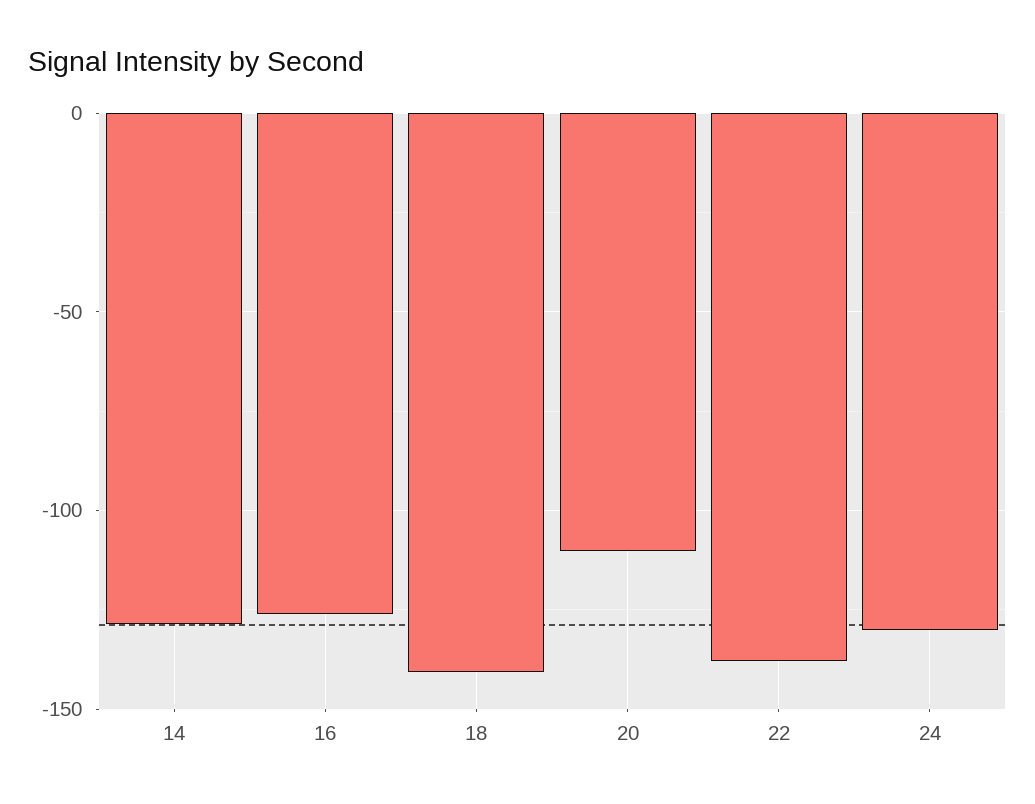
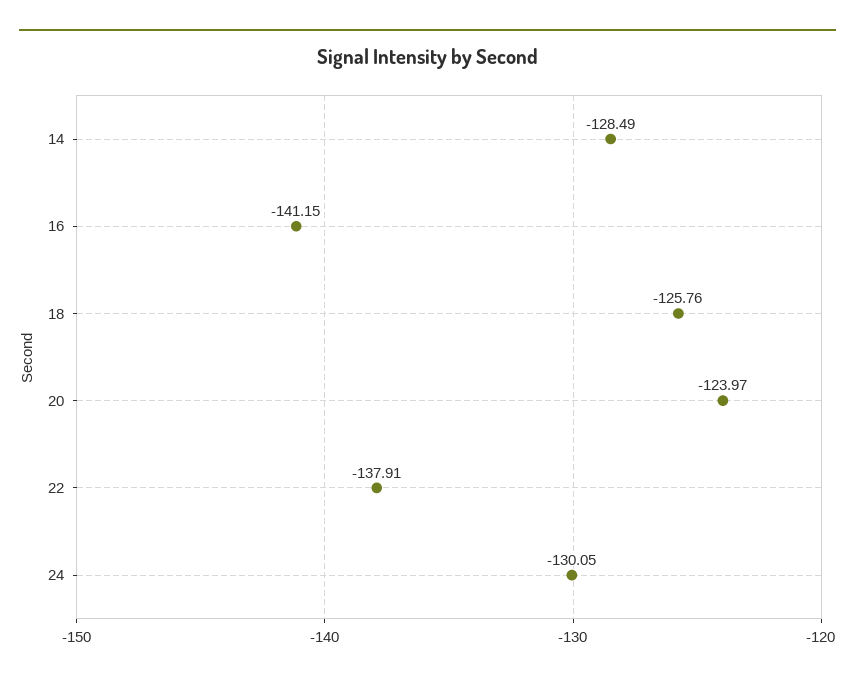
16: -125 -> -141.15
18: -140 -> -125.76
20: -110 -> -123.97

